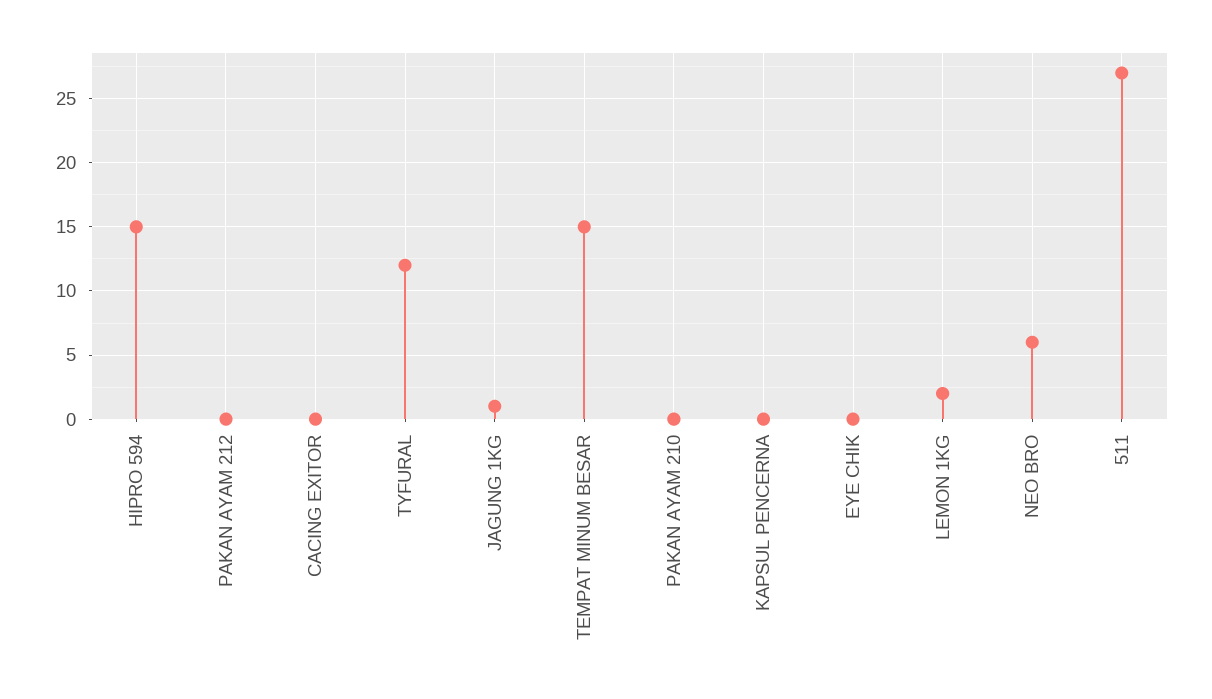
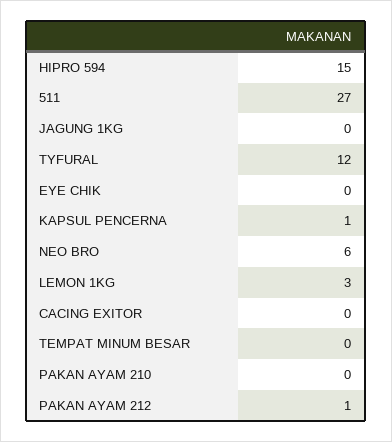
PAKAN AYAM 212: 0 -> 1
JAGUNG 1KG: 1 -> 0
TEMPAT MINUM BESAR: 15 -> 0
KAPSUL PENCERNA: 0 -> 1
LEMON 1KG: 2 -> 3

